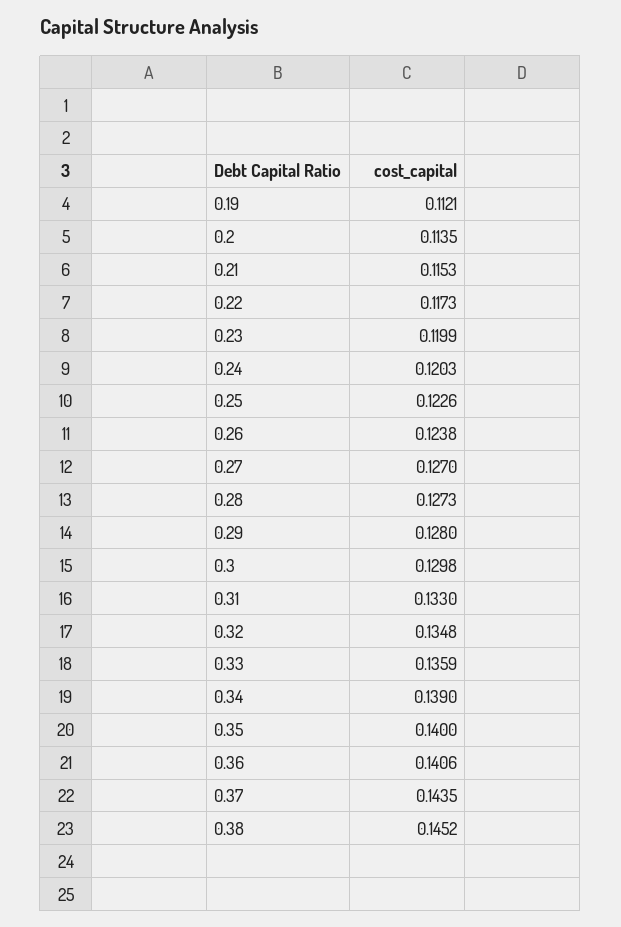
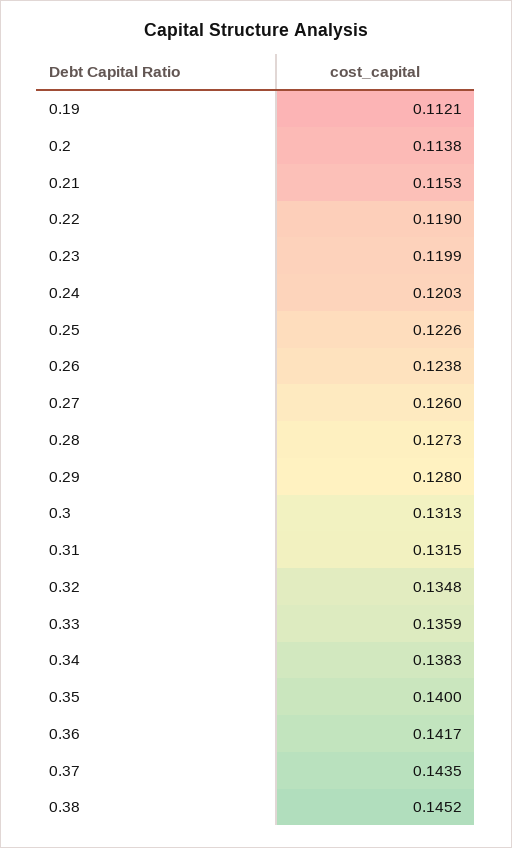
0.2: 0.1135 -> 0.1138
0.22: 0.1173 -> 0.119
0.27: 0.127 -> 0.126
0.3: 0.1298 -> 0.1313
0.31: 0.133 -> 0.1315
0.34: 0.139 -> 0.1383
0.36: 0.1406 -> 0.1417

